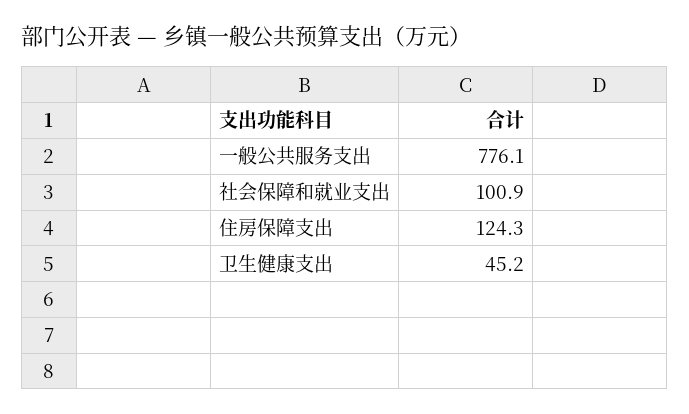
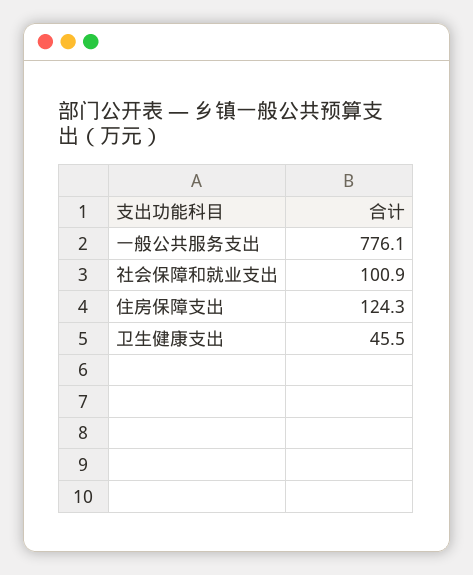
卫生健康支出: 45.2 -> 45.5

